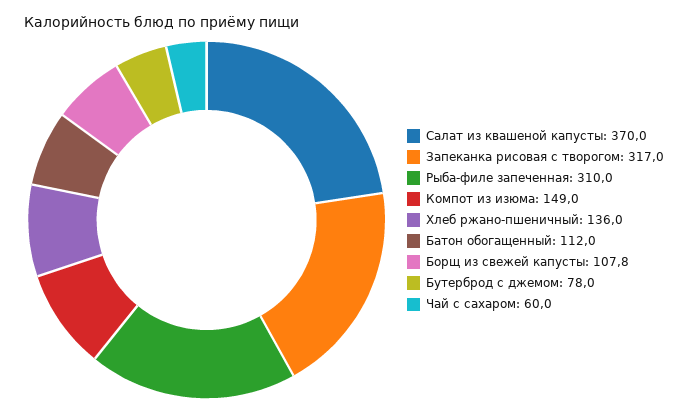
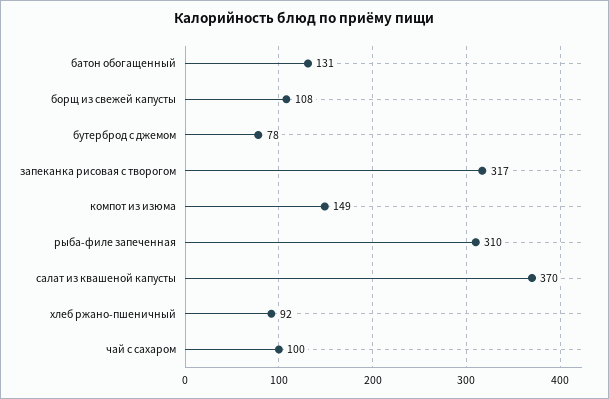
Хлеб ржано-пшеничный: 136 -> 92
Батон обогащенный: 112 -> 131
Чай с сахаром: 60 -> 100

